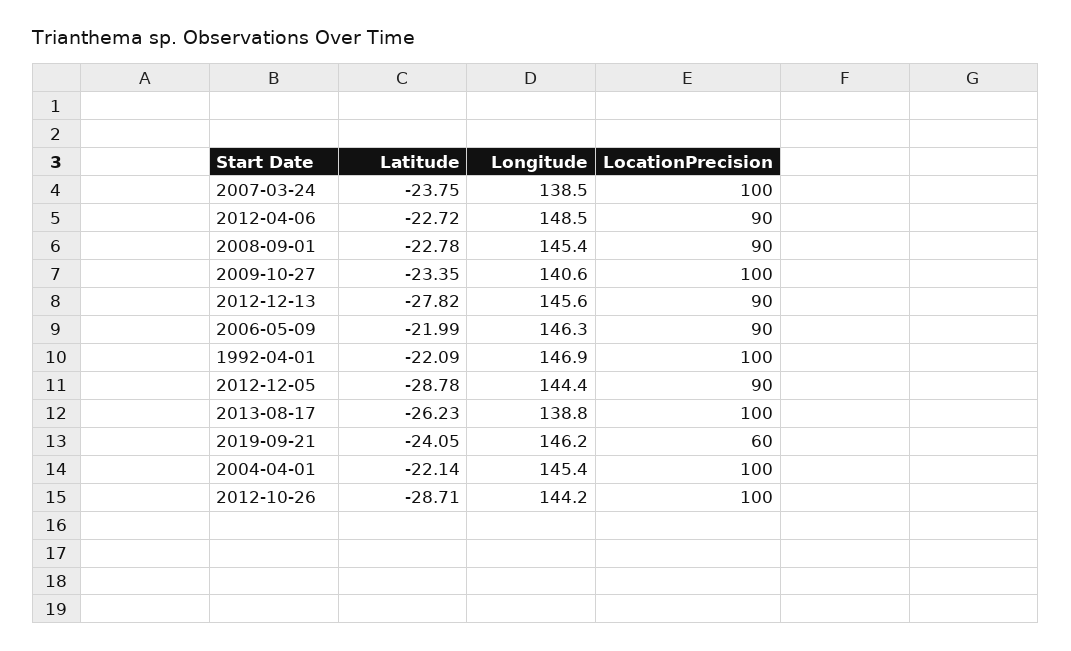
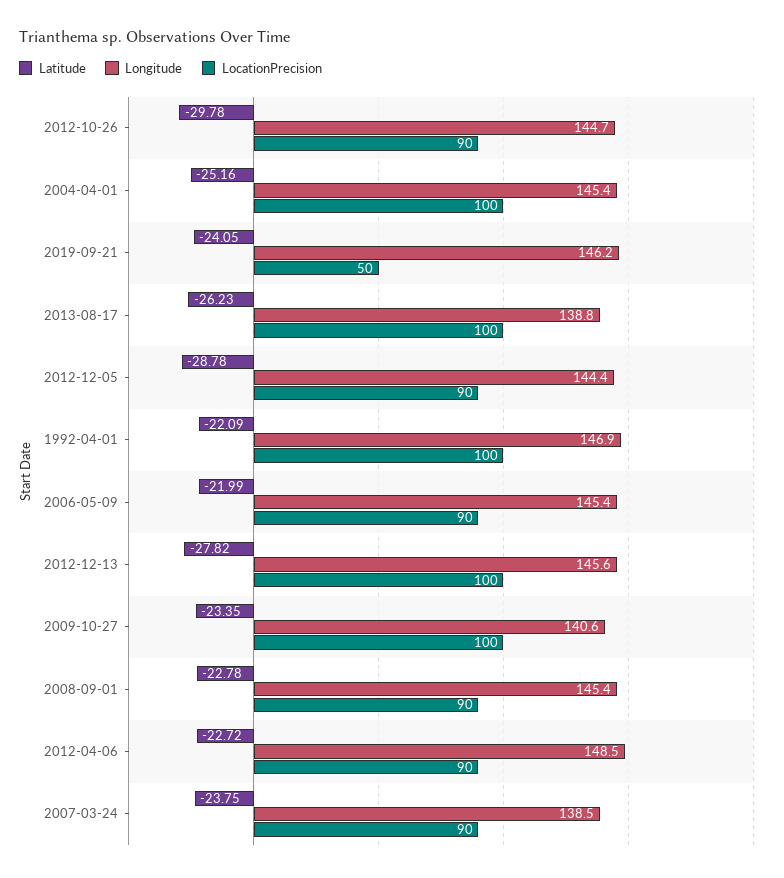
LocationPrecision, 2007-03-24: 100 -> 90
LocationPrecision, 2012-12-13: 90 -> 100
Longitude, 2006-05-09: 146.3 -> 145.4
LocationPrecision, 2019-09-21: 60 -> 50
Latitude, 2004-04-01: -22.14 -> -25.16
Latitude, 2012-10-26: -28.71 -> -29.78
Longitude, 2012-10-26: 144.2 -> 144.7
LocationPrecision, 2012-10-26: 100 -> 90

